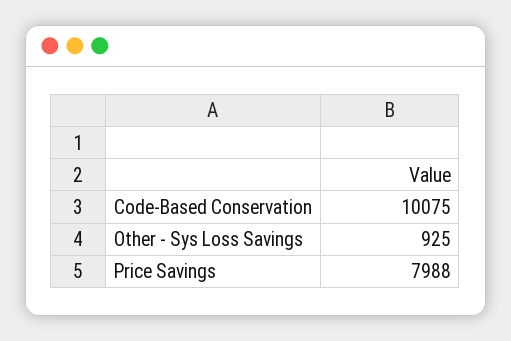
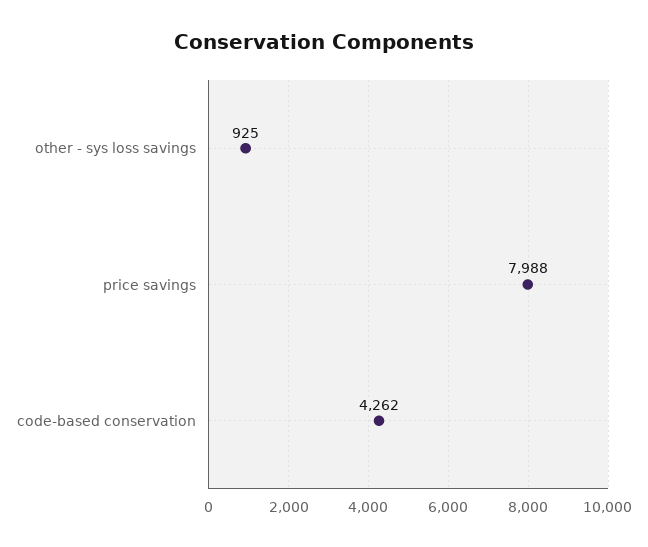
Code-Based Conservation: 10075 -> 4262

